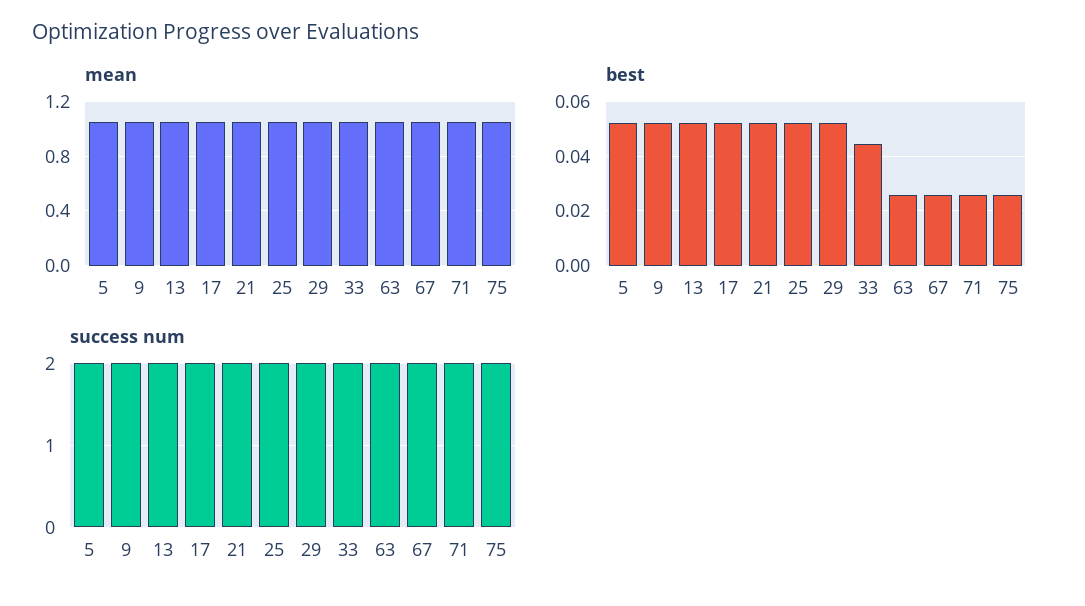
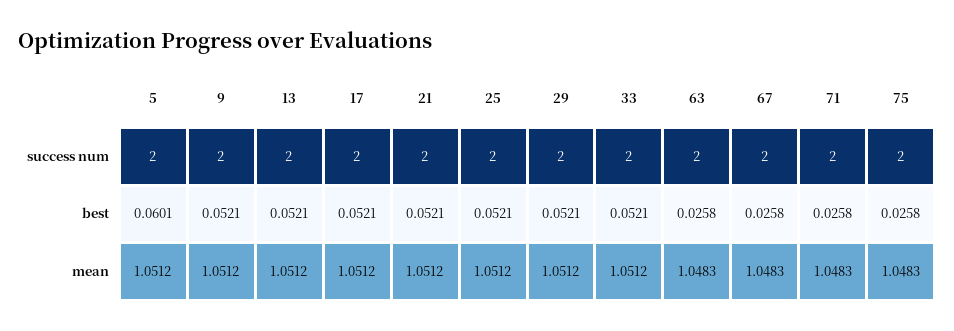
best, 5: 0.0525 -> 0.0601
best, 33: 0.045 -> 0.0521

